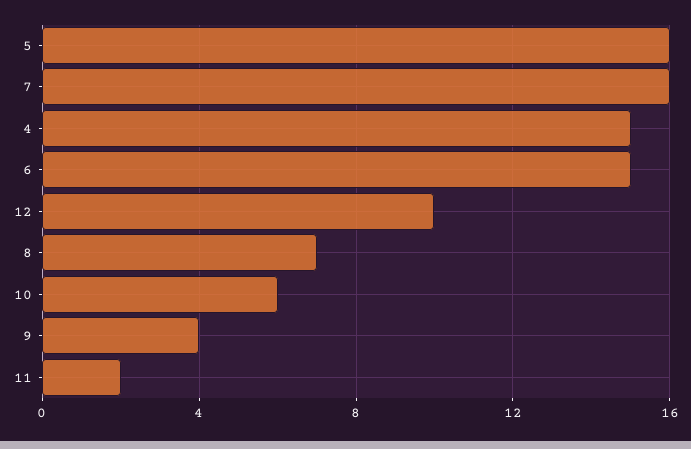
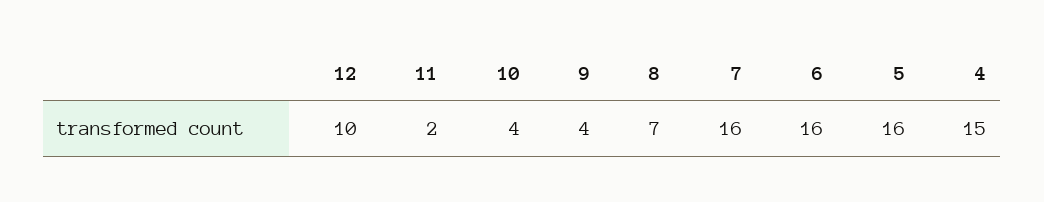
6: 15 -> 16
10: 6 -> 4

